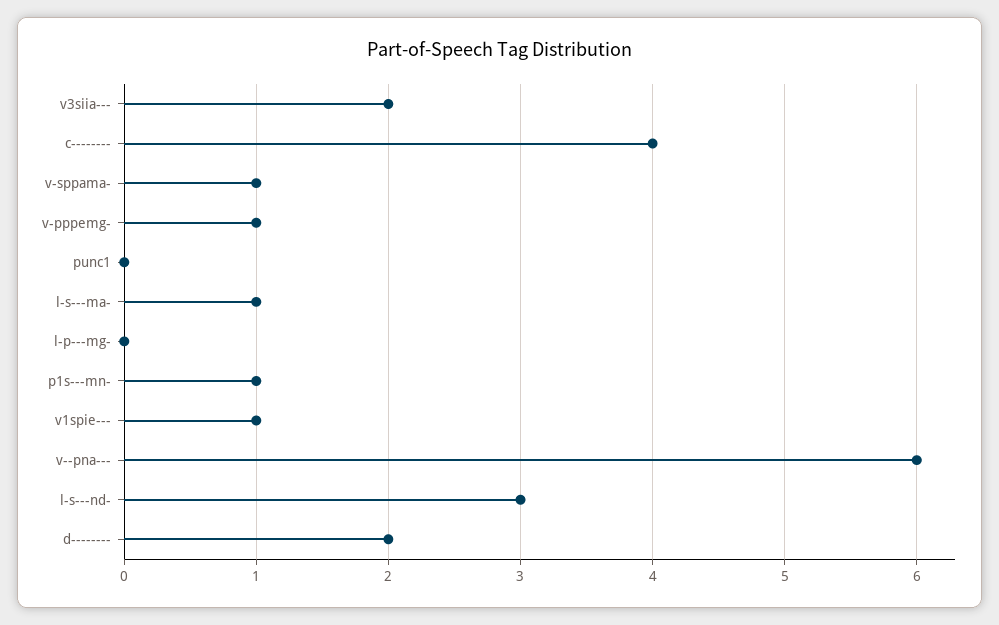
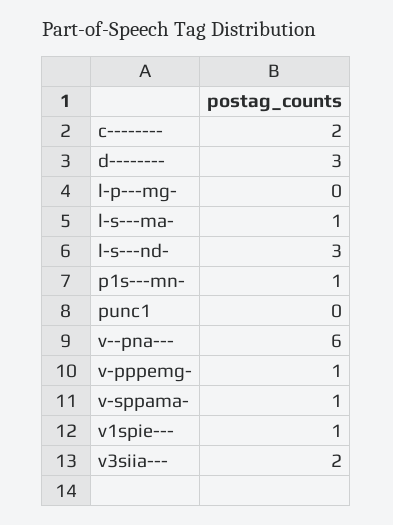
c--------: 4 -> 2
d--------: 2 -> 3

